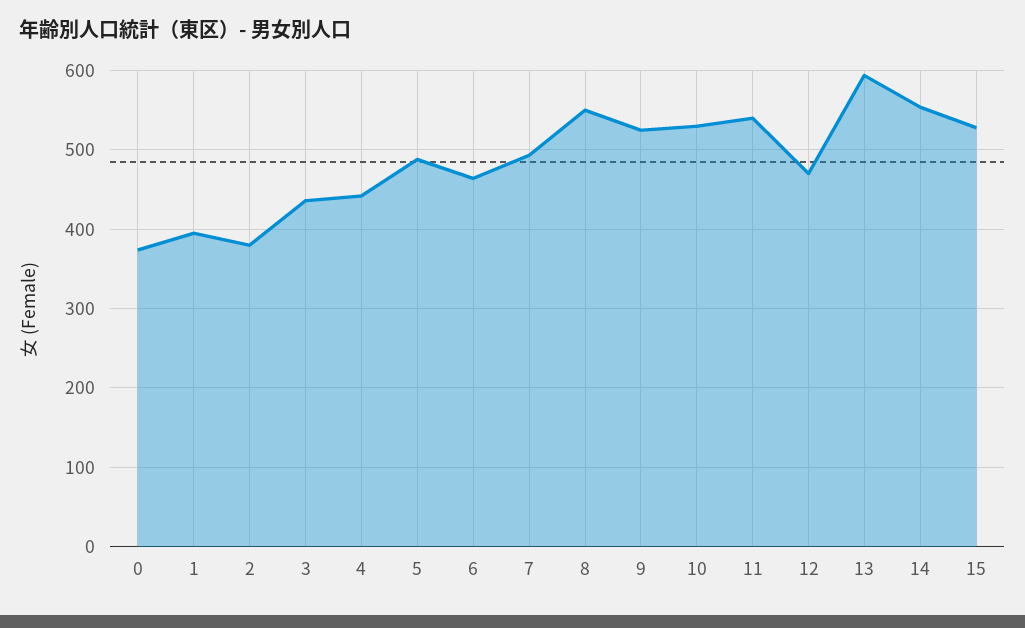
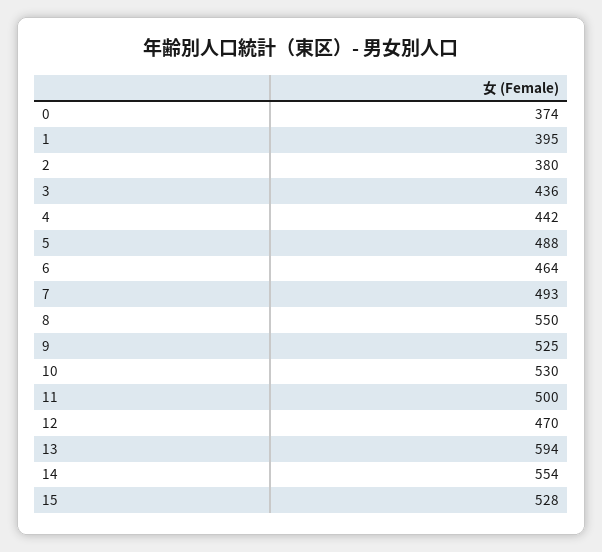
11: 540 -> 500

